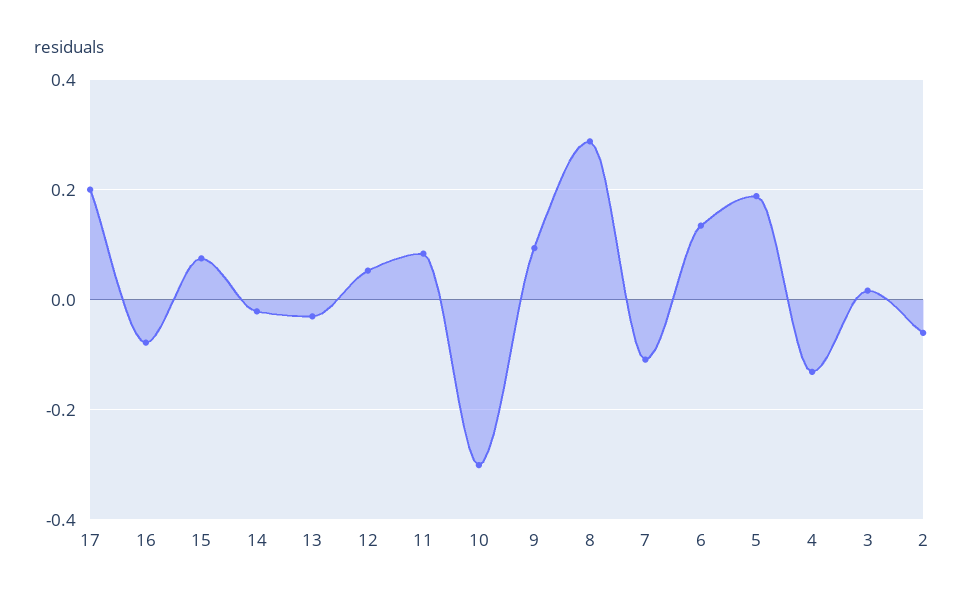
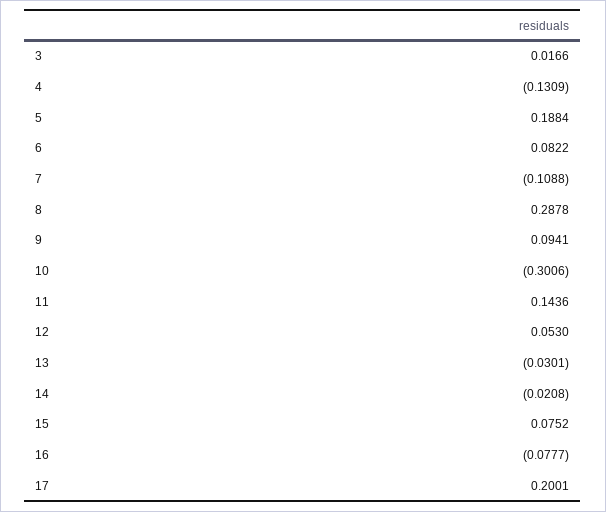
11: 0.08 -> 0.1436
6: 0.14 -> 0.0822
2: -0.06 -> none

